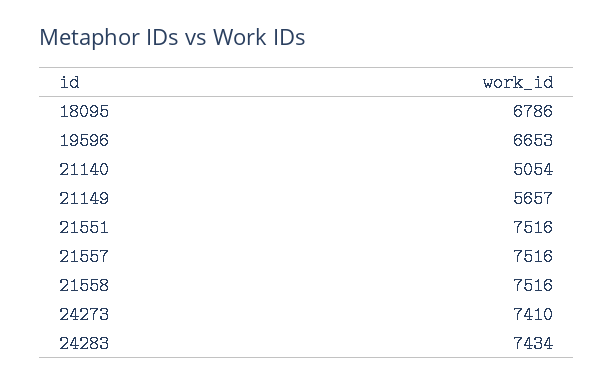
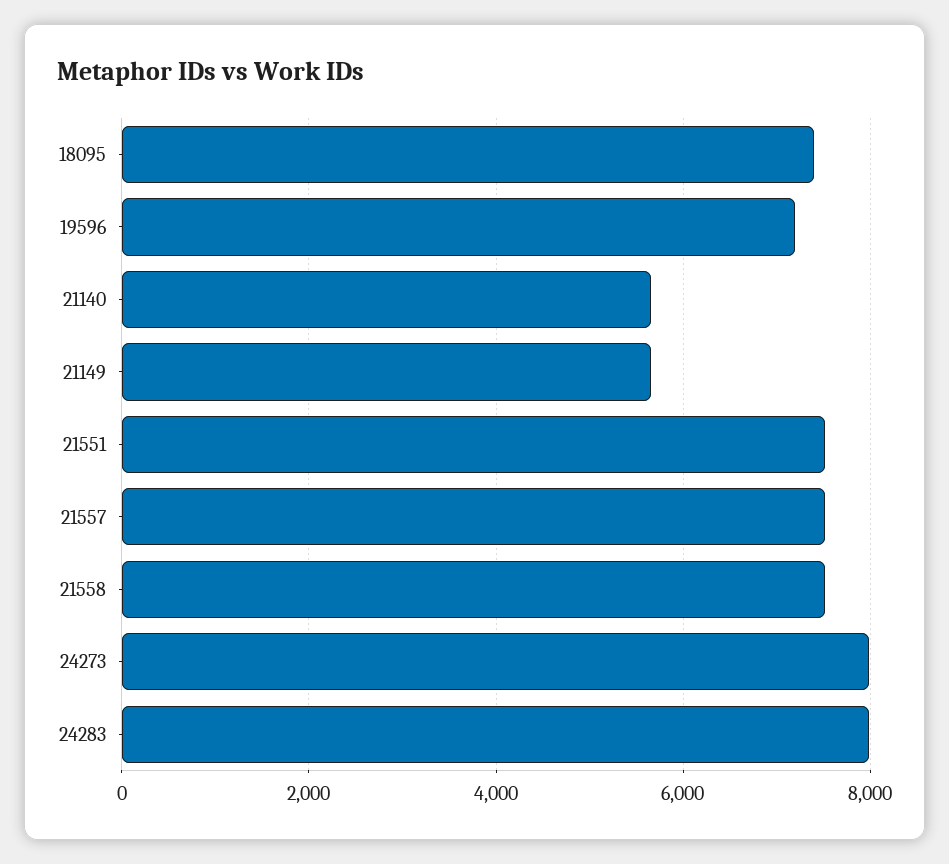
18095: 6786 -> 7400
19596: 6653 -> 7200
21140: 5054 -> 5600
24273: 7410 -> 8000
24283: 7434 -> 8000

